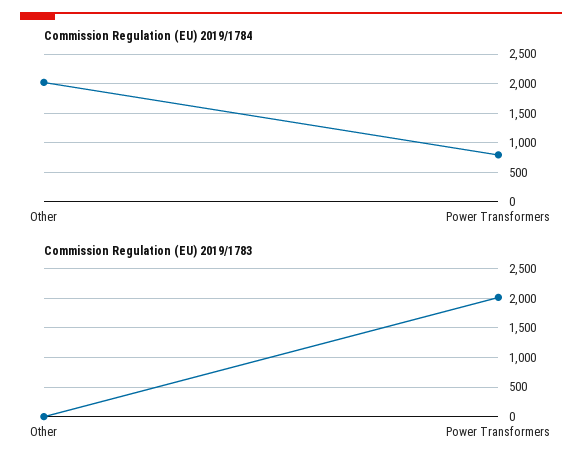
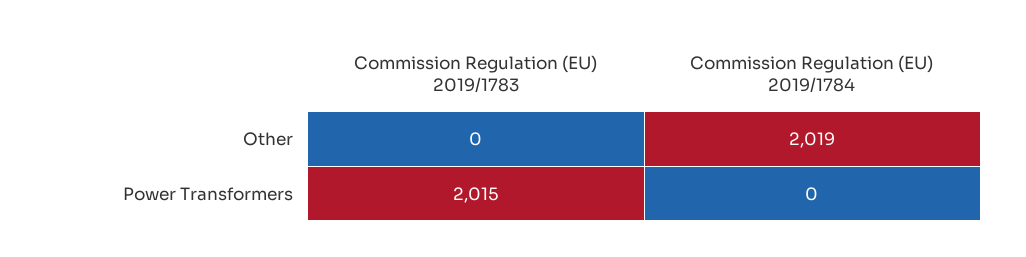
Commission Regulation (EU) 2019/1784, Power Transformers: 750 -> 0

